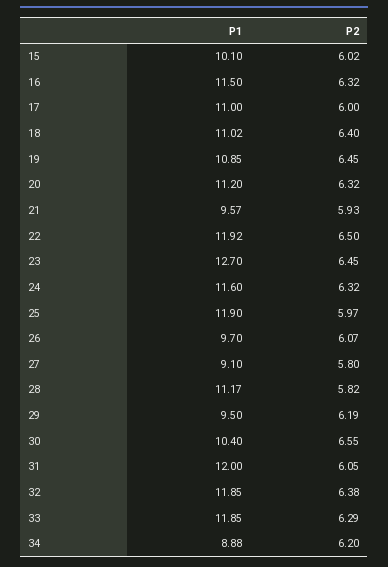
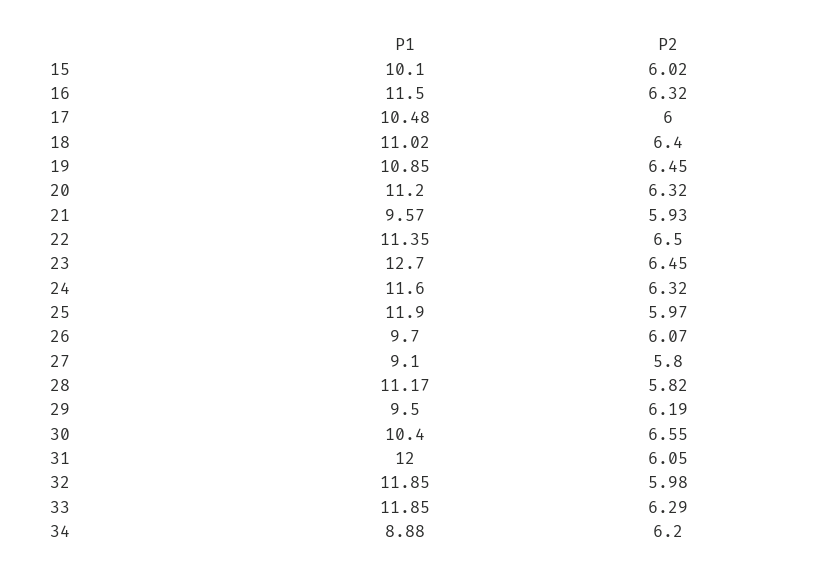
P1, 17: 11 -> 10.48
P1, 22: 11.92 -> 11.35
P2, 32: 6.38 -> 5.98

